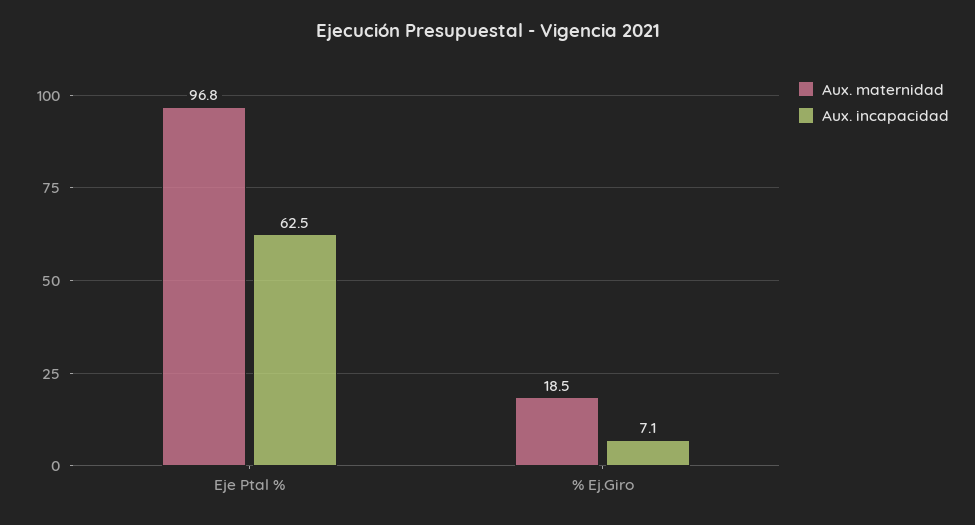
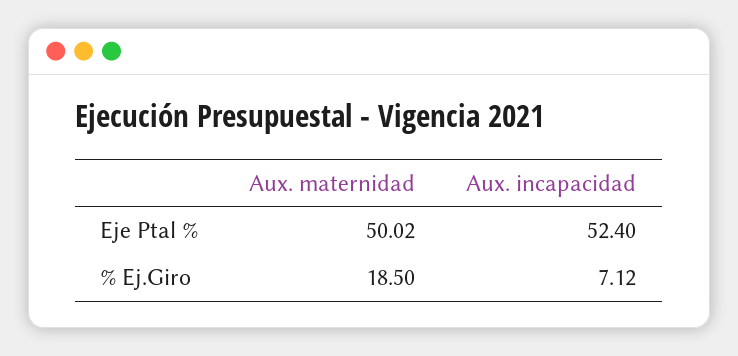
Aux. maternidad, Eje Ptal %: 96.8 -> 50.02
Aux. incapacidad, Eje Ptal %: 62.5 -> 52.4

